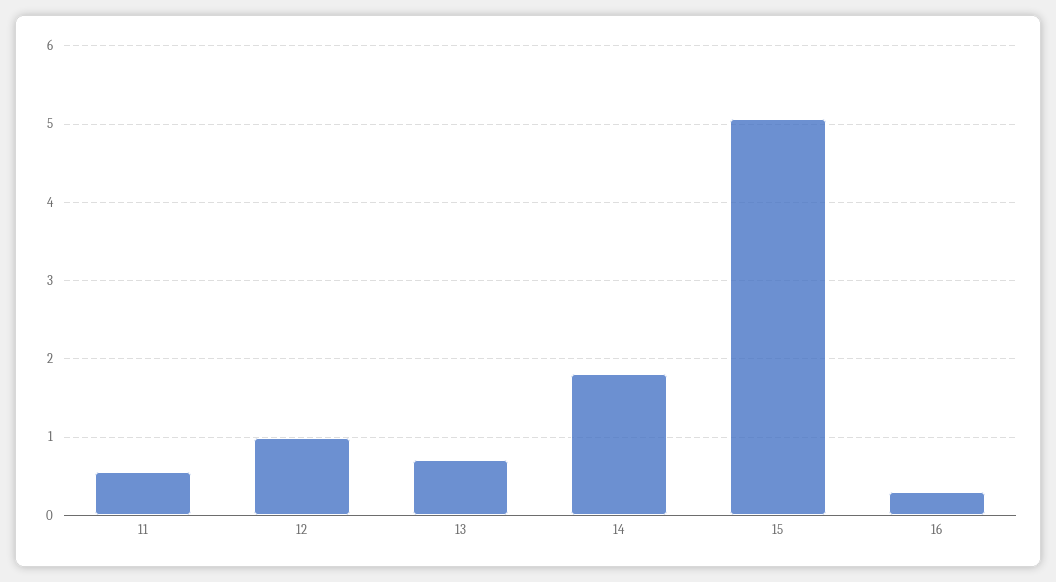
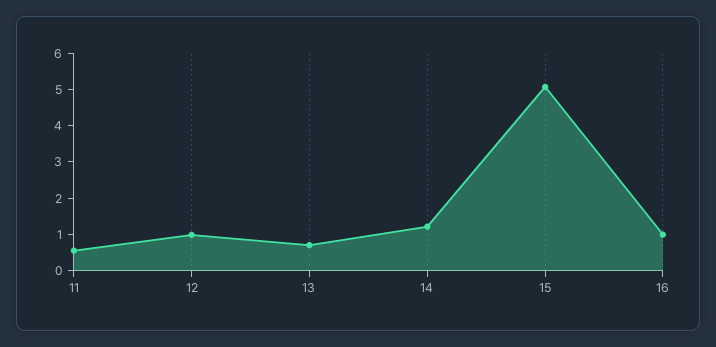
14: 1.8 -> 1.25
16: 0.3 -> 1

